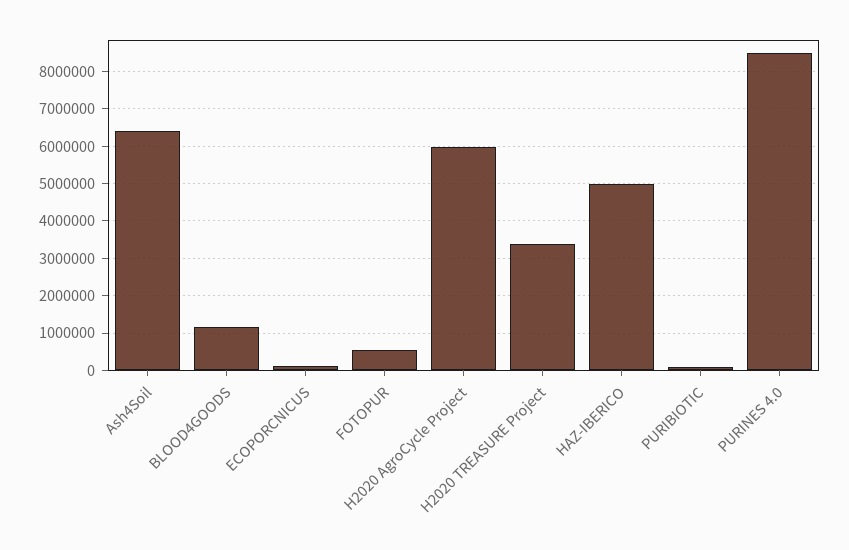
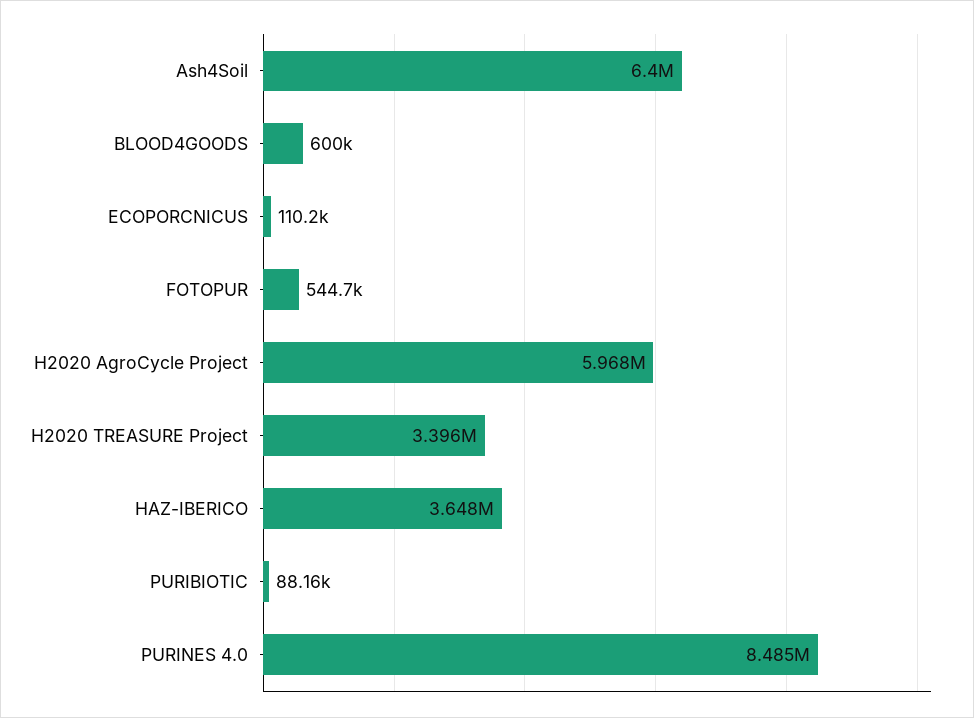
BLOOD4GOODS: 1200000 -> 600000
HAZ-IBERICO: 5000000 -> 3648000

